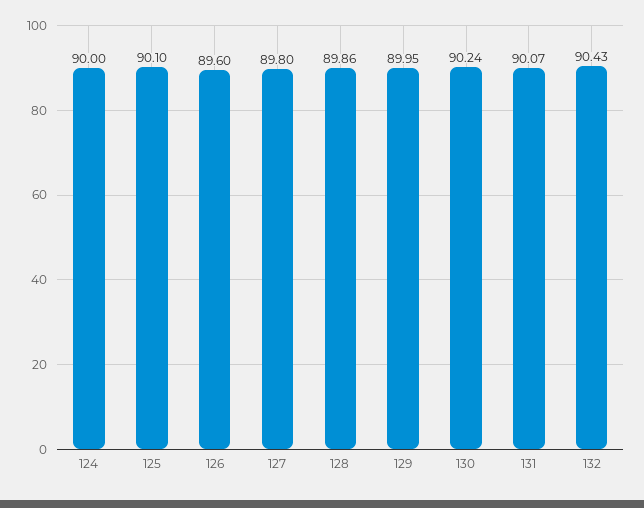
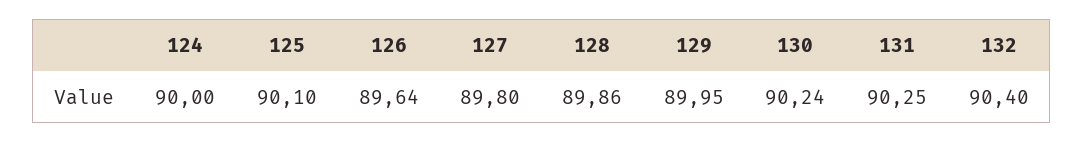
126: 89.6 -> 89.64
131: 90.07 -> 90.25
132: 90.43 -> 90.4

